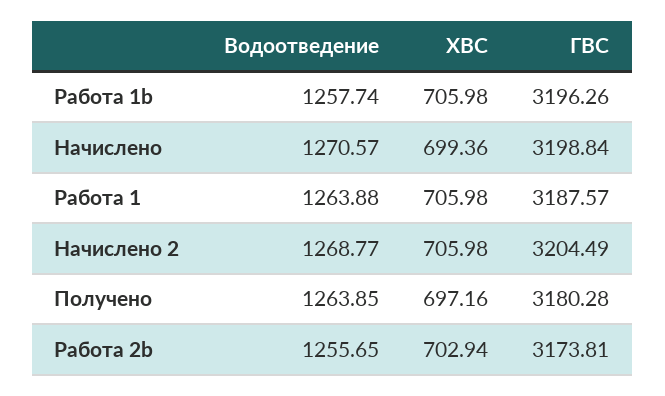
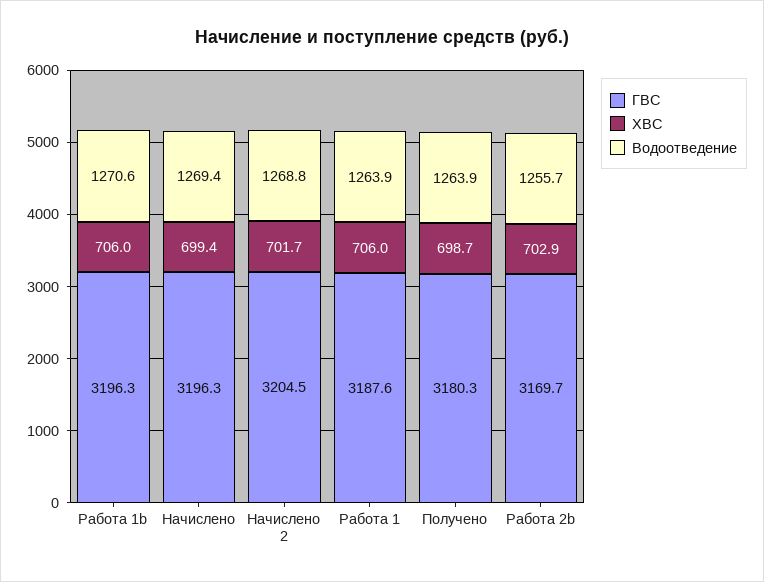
Водоотведение, Работа 1b: 1257.74 -> 1270.6
Водоотведение, Начислено: 1270.57 -> 1269.4
ГВС, Начислено: 3198.84 -> 3196.3
ХВС, Начислено 2: 705.98 -> 701.7
ХВС, Получено: 697.16 -> 698.7
ГВС, Работа 2b: 3173.81 -> 3169.7

